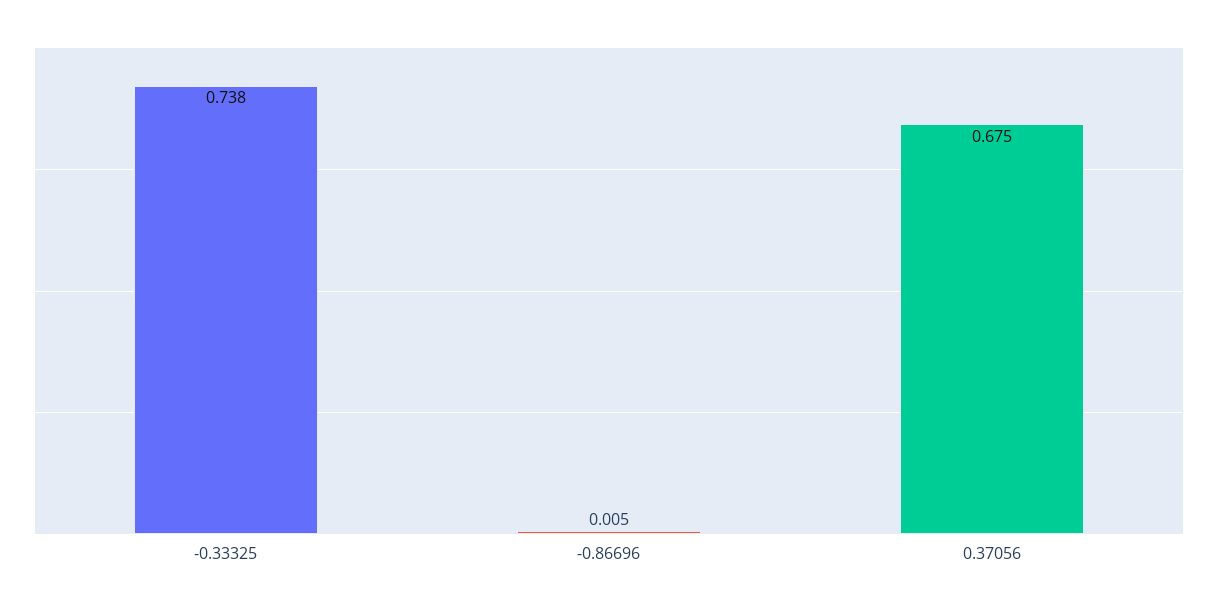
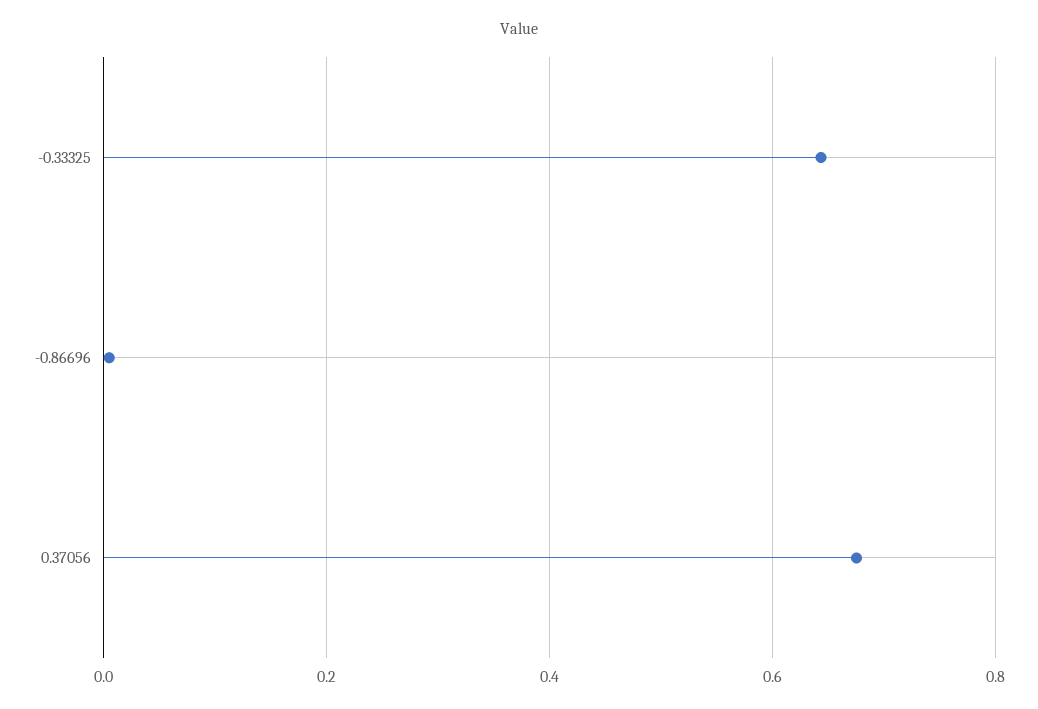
-0.33325: 0.738 -> 0.64

